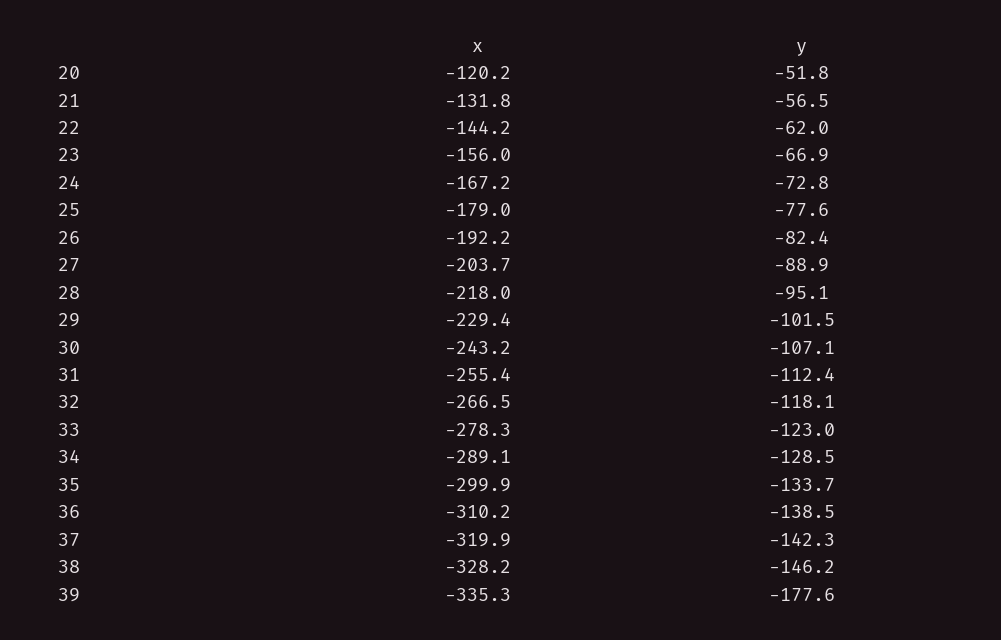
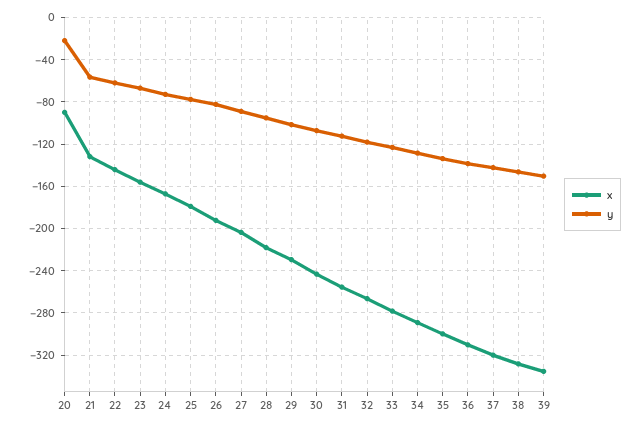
x, 20: -120.2 -> -90
y, 20: -51.8 -> -20
y, 39: -177.6 -> -150

